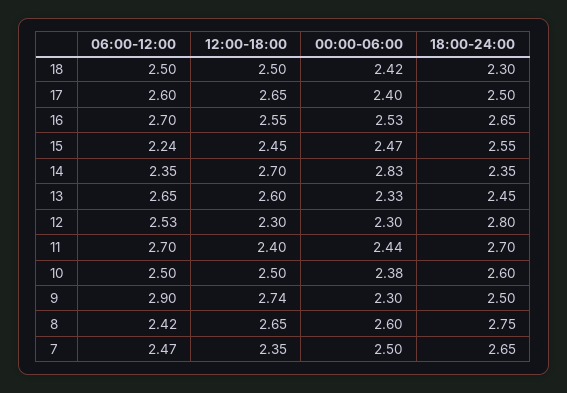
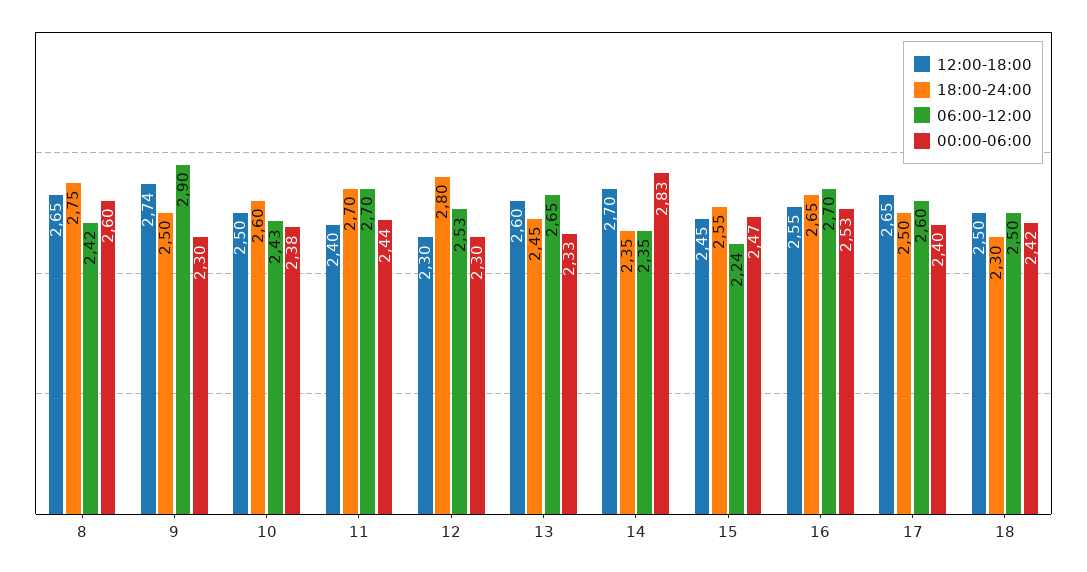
06:00-12:00, 10: 2.5 -> 2.43
06:00-12:00, 7: 2.47 -> none
12:00-18:00, 7: 2.35 -> none
00:00-06:00, 7: 2.5 -> none
18:00-24:00, 7: 2.65 -> none

